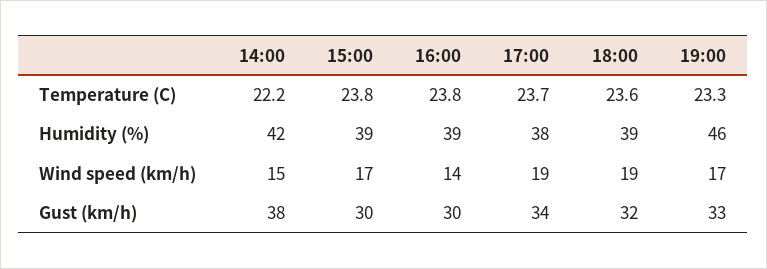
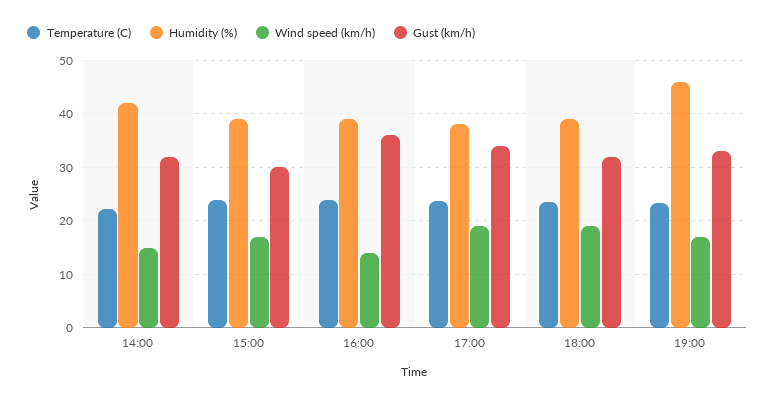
Gust (km/h), 14:00: 38 -> 32
Gust (km/h), 16:00: 30 -> 36

